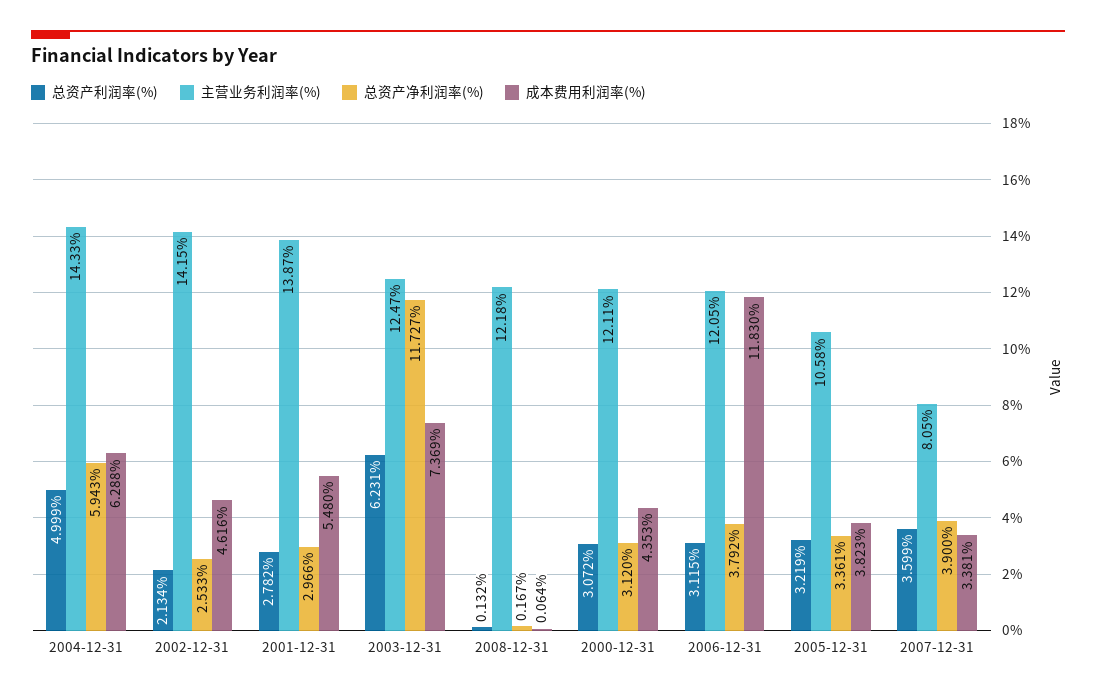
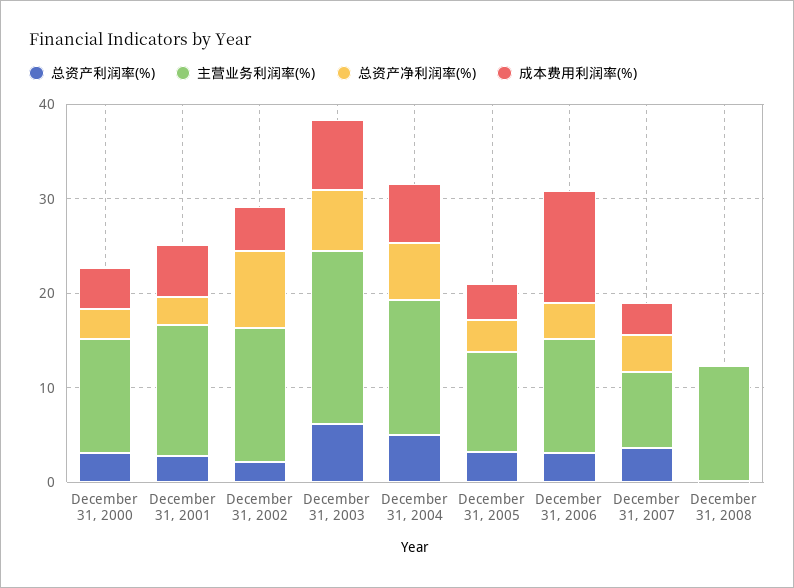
总资产净利润率(%), 2002-12-31: 2.533 -> 8
主营业务利润率(%), 2003-12-31: 12.47 -> 18
总资产净利润率(%), 2003-12-31: 11.727 -> 6

